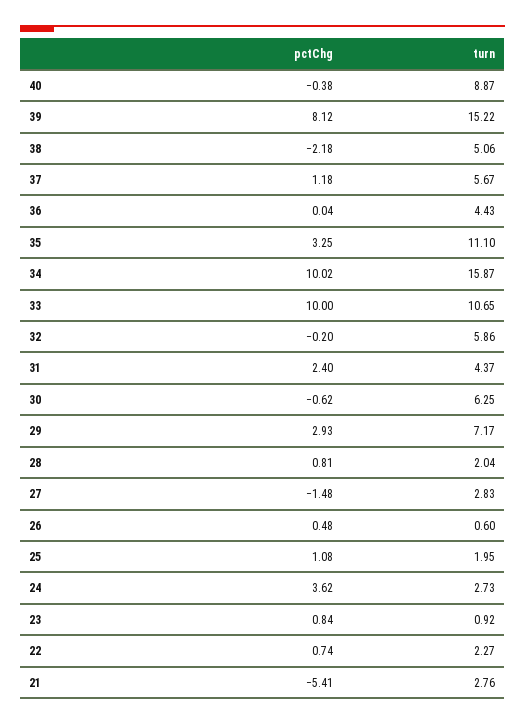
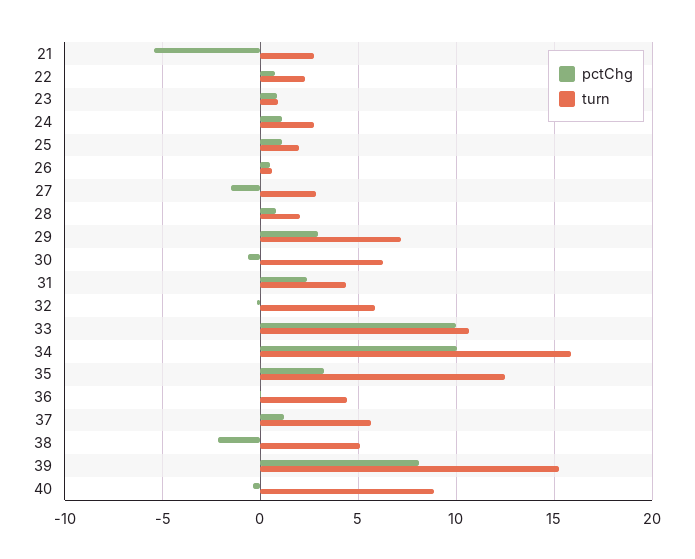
turn, 35: 11.1 -> 12.5
pctChg, 24: 3.62 -> 1

